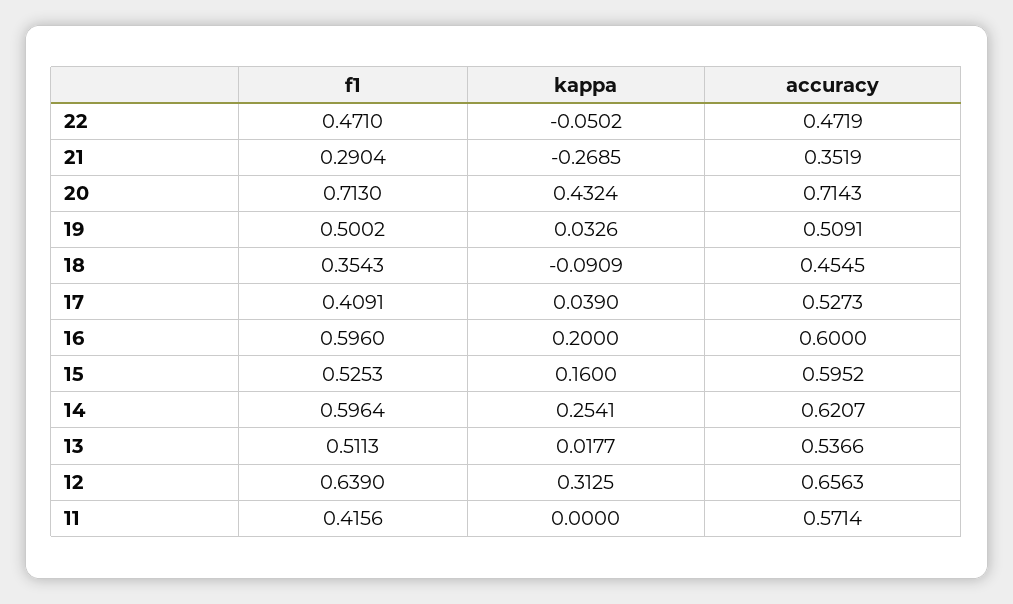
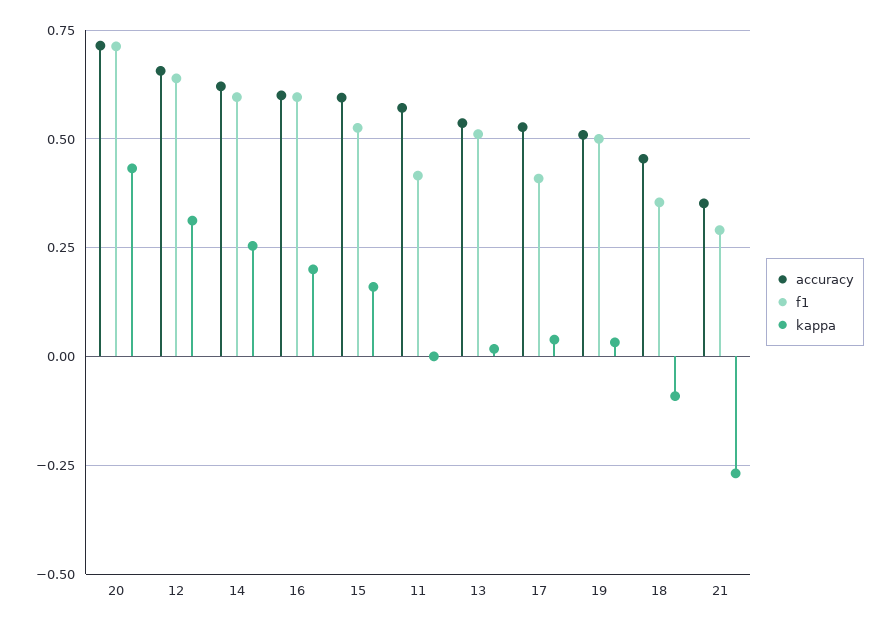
f1, 22: 0.471 -> none
kappa, 22: -0.0502 -> none
accuracy, 22: 0.4719 -> none

